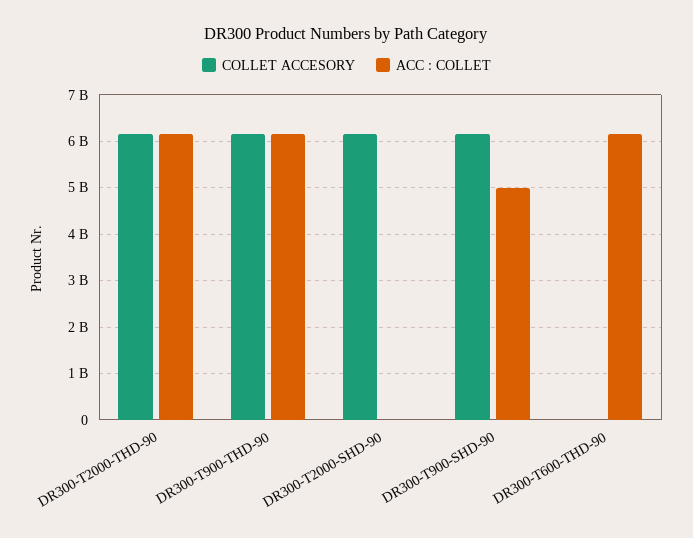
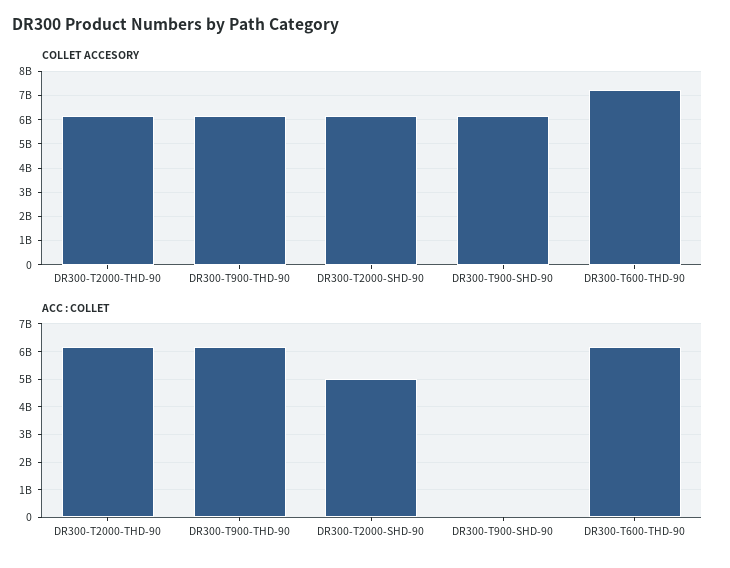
ACC : COLLET, DR300-T2000-SHD-90: 0 -> 5000000000
ACC : COLLET, DR300-T900-SHD-90: 5000000000 -> 0
COLLET ACCESORY, DR300-T600-THD-90: 0 -> 7250000000

